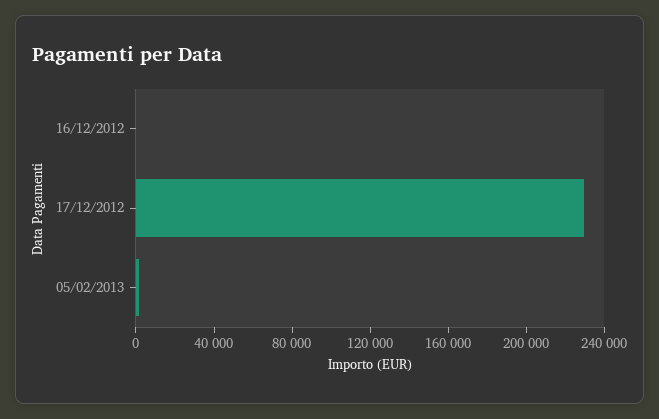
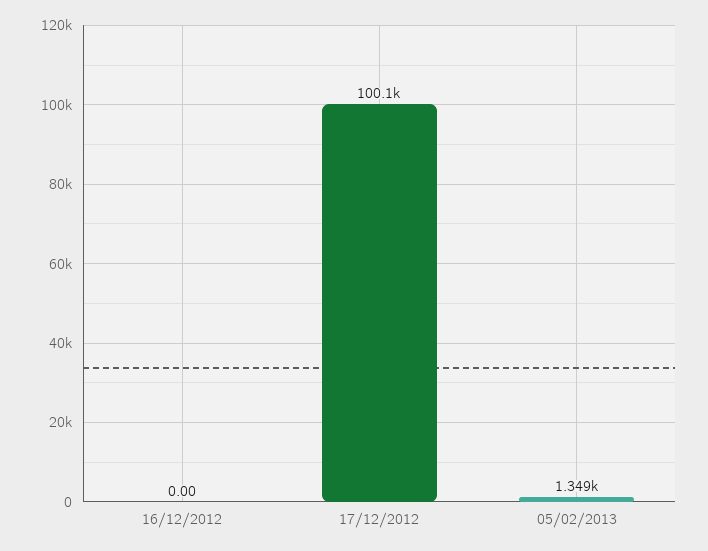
17/12/2012: 230000 -> 100100

